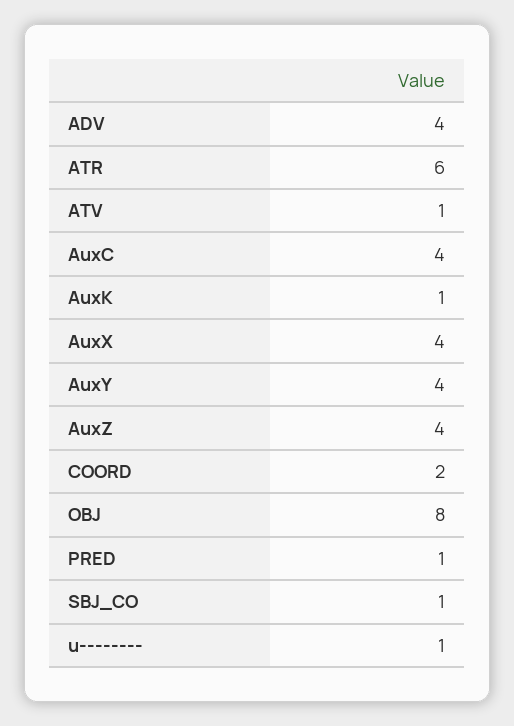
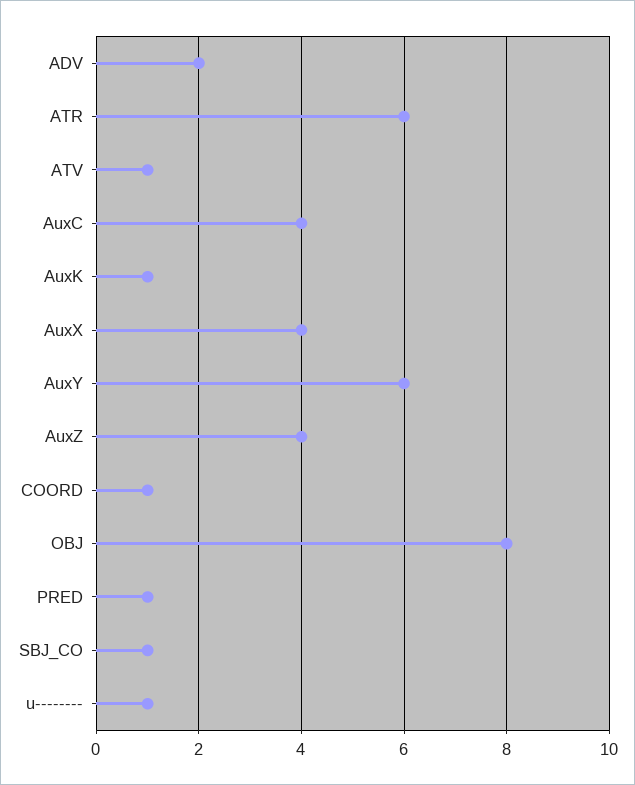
ADV: 4 -> 2
AuxY: 4 -> 6
COORD: 2 -> 1

